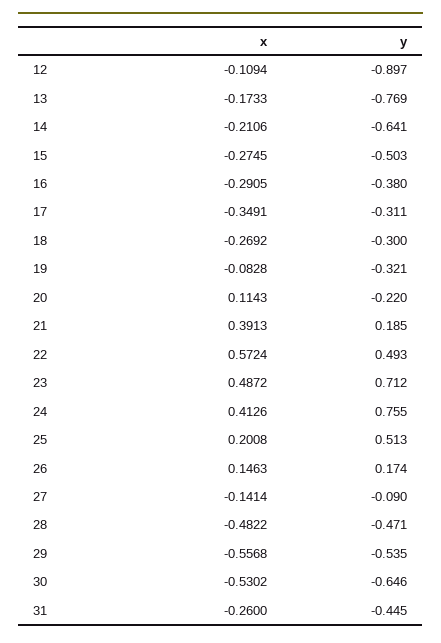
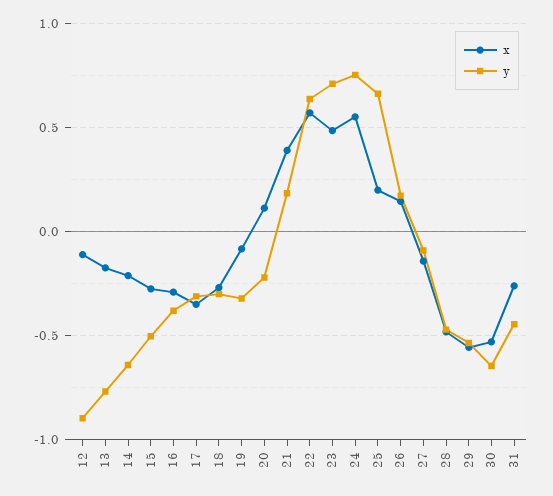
y, 22: 0.493 -> 0.65
x, 24: 0.4126 -> 0.55
y, 25: 0.513 -> 0.65

